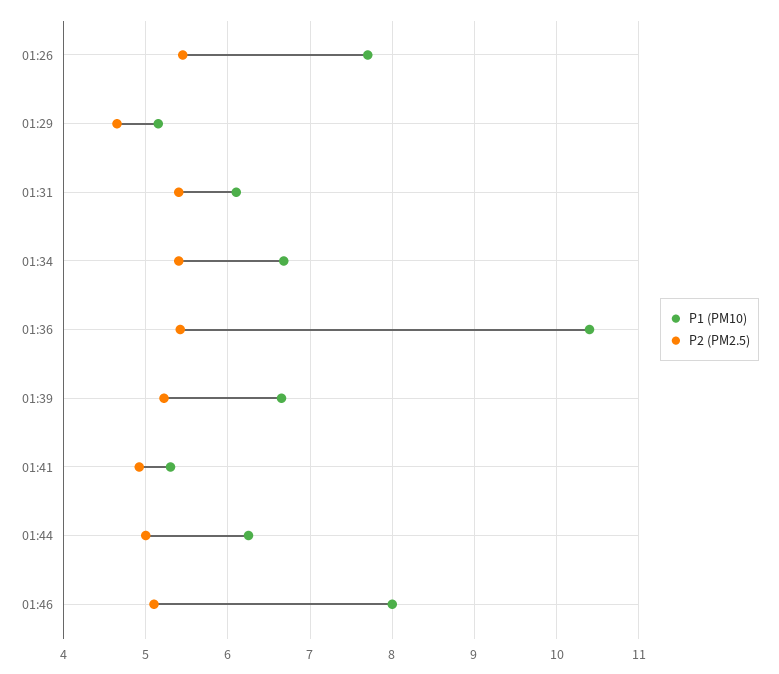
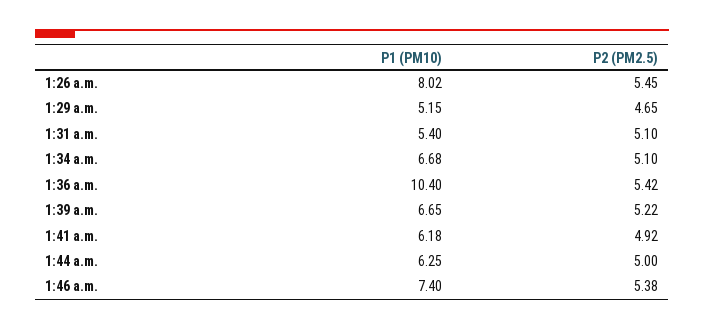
P1 (PM10), 01:26: 7.7 -> 8.02
P1 (PM10), 01:31: 6.1 -> 5.4
P2 (PM2.5), 01:31: 5.4 -> 5.1
P2 (PM2.5), 01:34: 5.4 -> 5.1
P1 (PM10), 01:41: 5.3 -> 6.18
P1 (PM10), 01:46: 8 -> 7.4
P2 (PM2.5), 01:46: 5.1 -> 5.38

